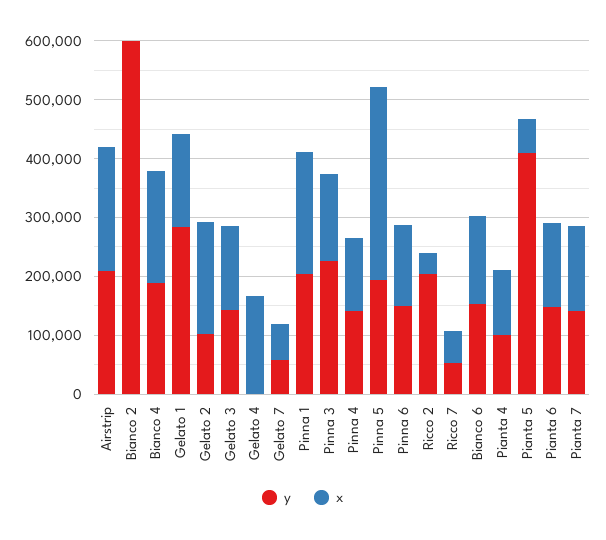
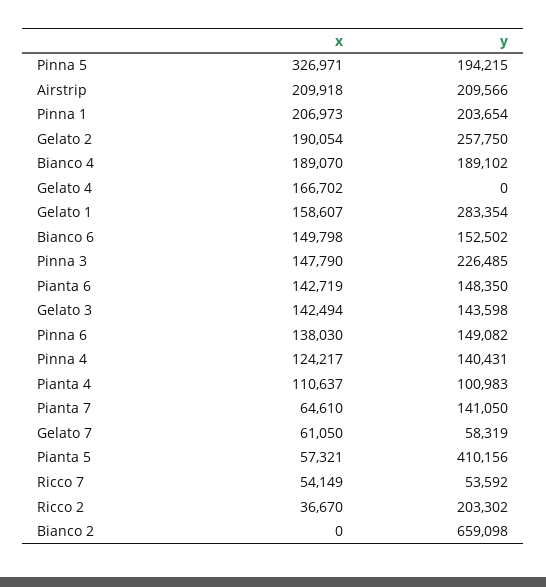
y, Bianco 2: 600000 -> 659098
y, Gelato 2: 100000 -> 257750
x, Pianta 7: 140000 -> 64610

